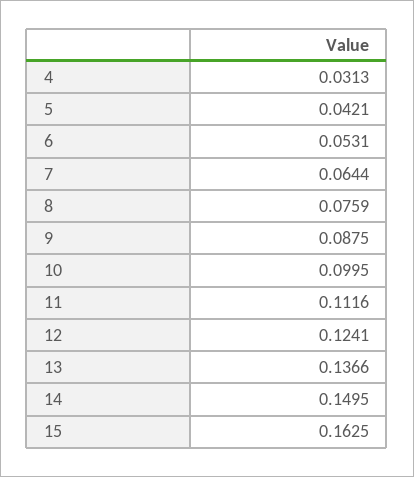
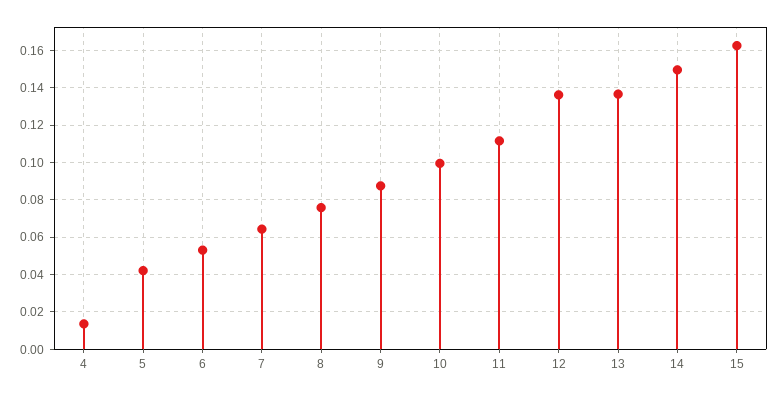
4: 0.0313 -> 0.015
12: 0.1241 -> 0.135

